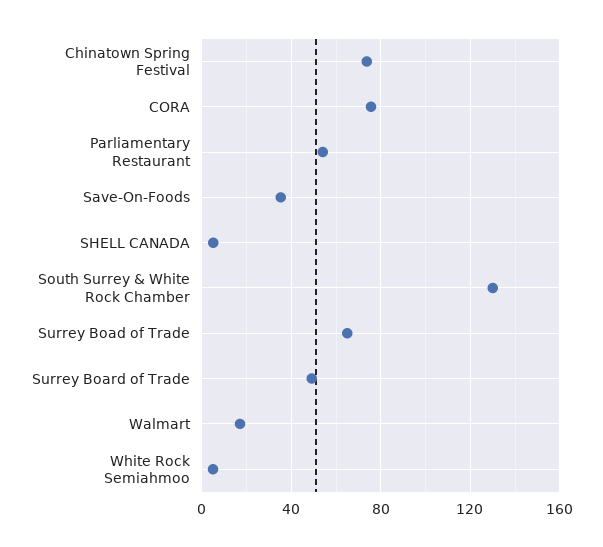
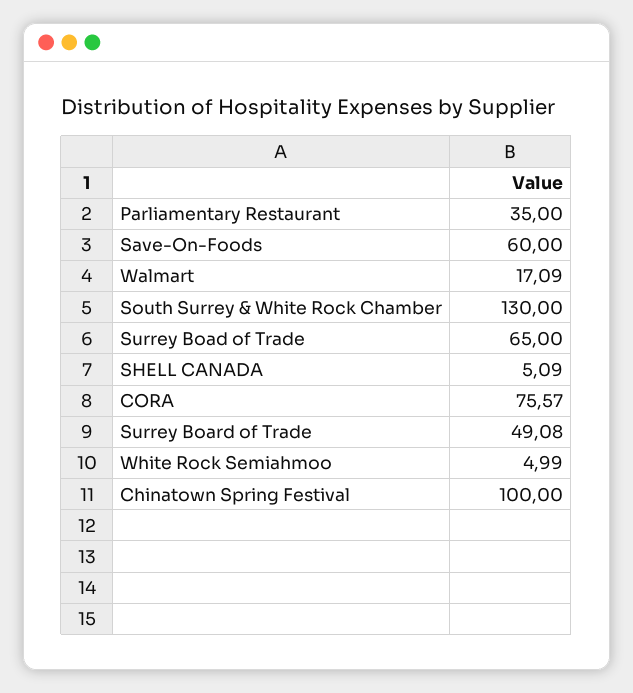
Chinatown Spring Festival: 75 -> 100
Parliamentary Restaurant: 55 -> 35
Save-On-Foods: 35 -> 60

